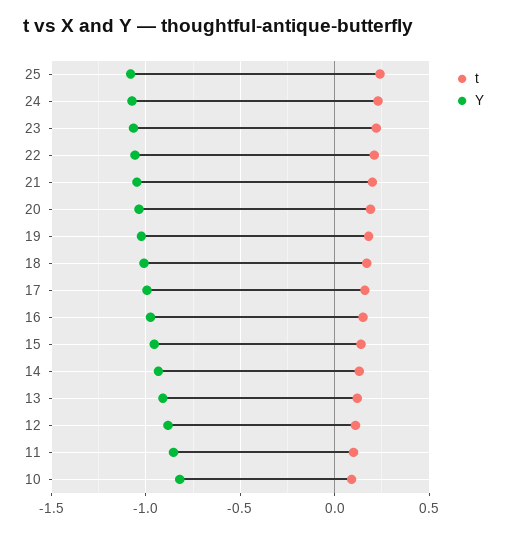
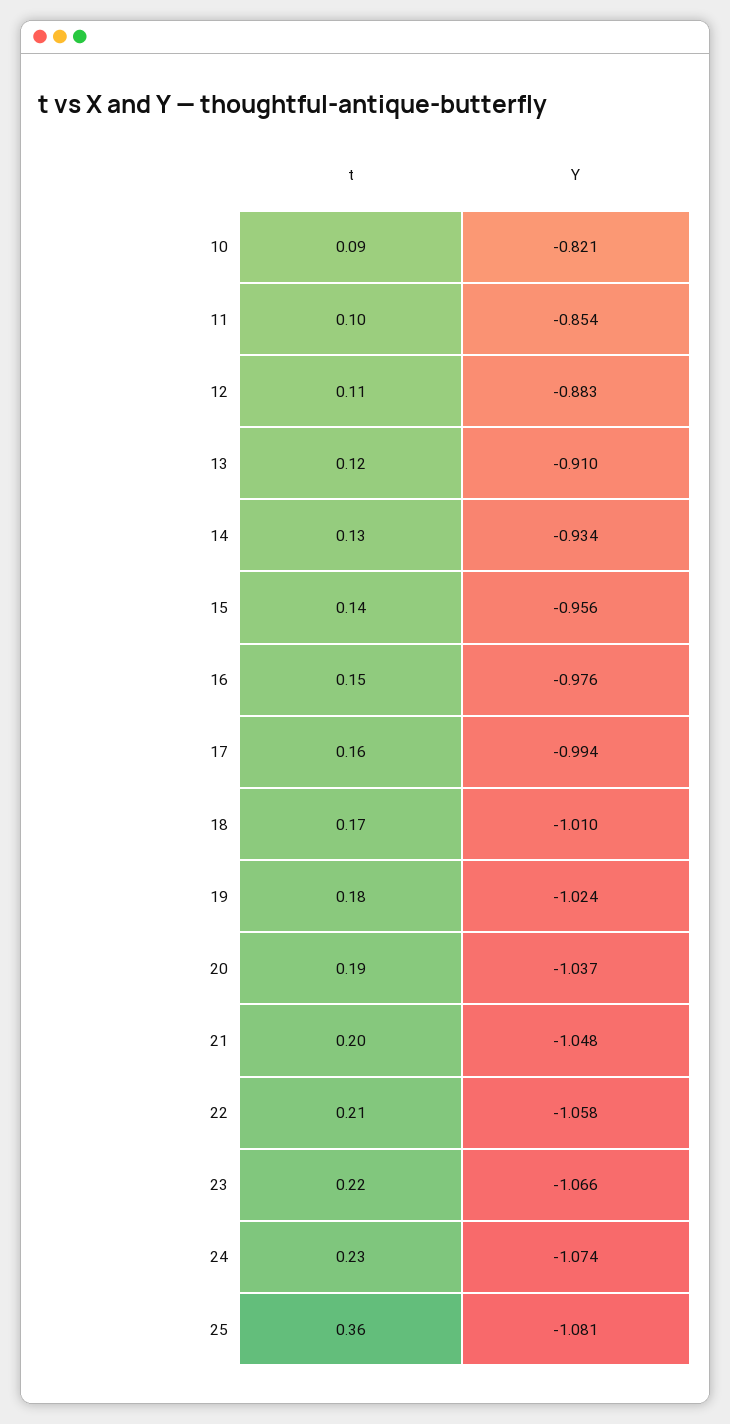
t, 25: 0.25 -> 0.36

